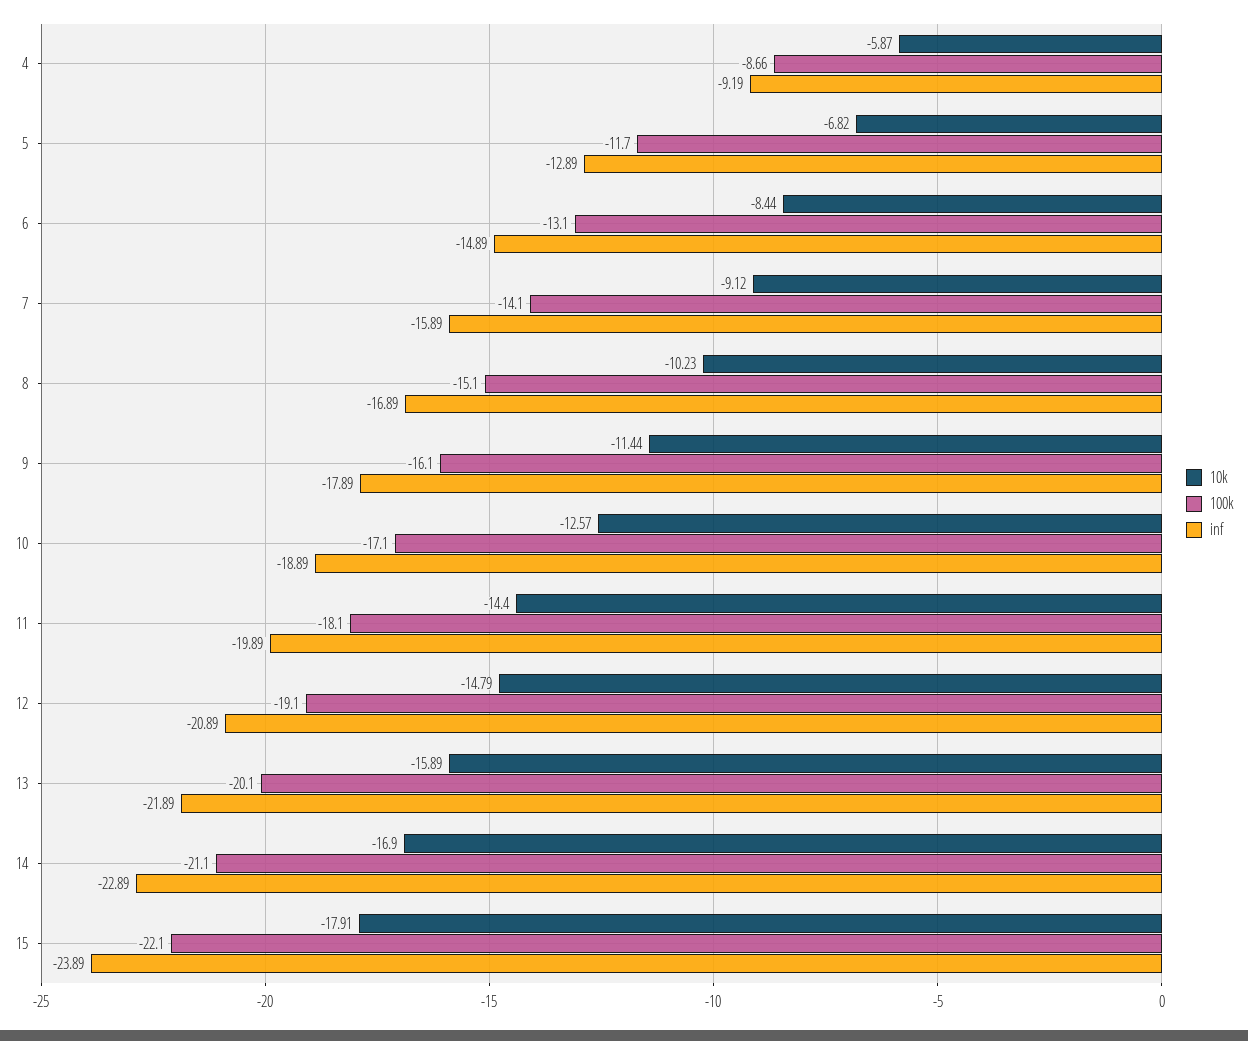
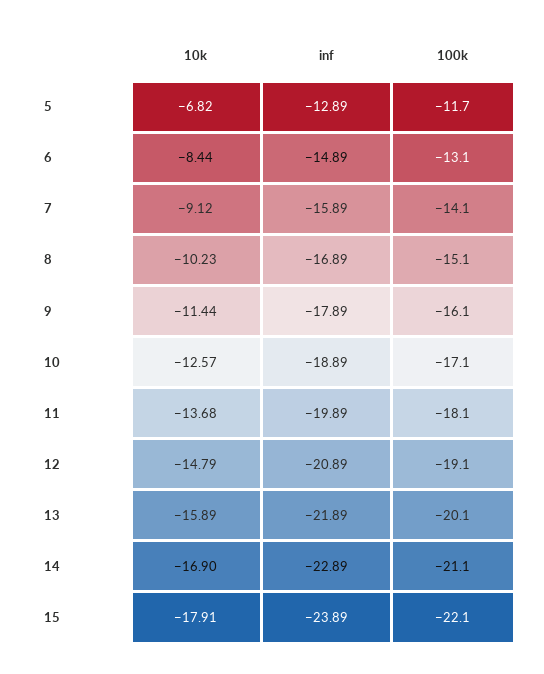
10k, 4: -5.87 -> none
100k, 4: -8.66 -> none
inf, 4: -9.19 -> none
10k, 11: -14.4 -> -13.68

